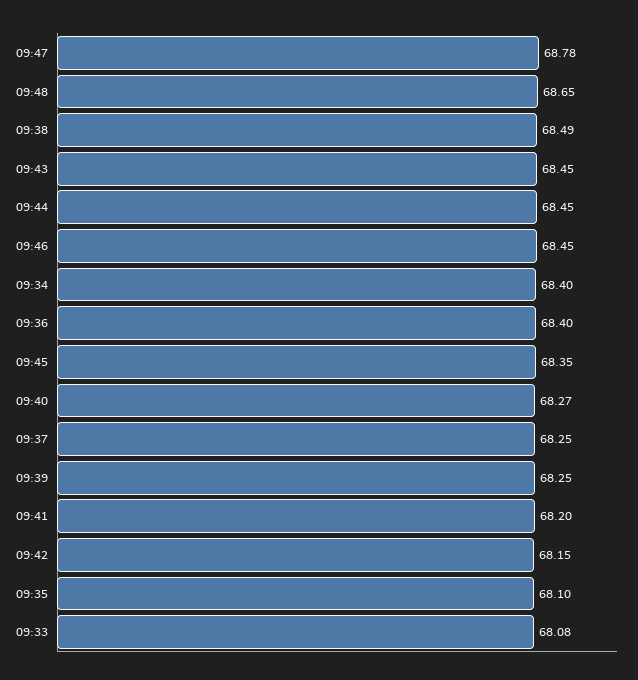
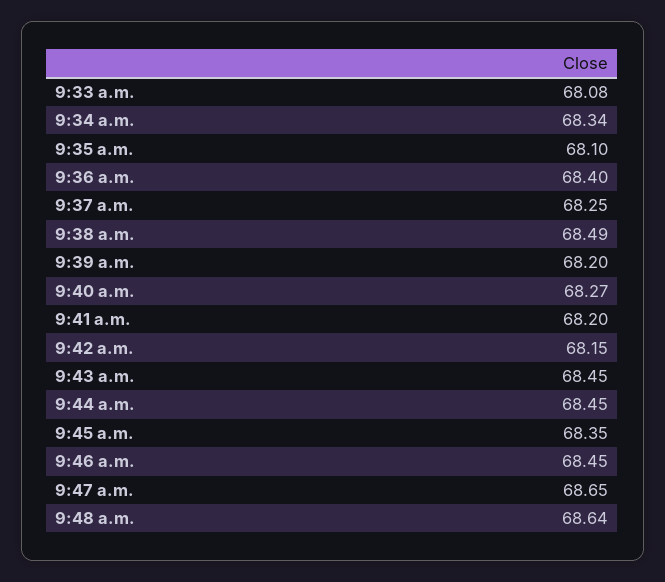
09:47: 68.78 -> 68.65
09:48: 68.65 -> 68.64
09:34: 68.4 -> 68.34
09:39: 68.25 -> 68.2

